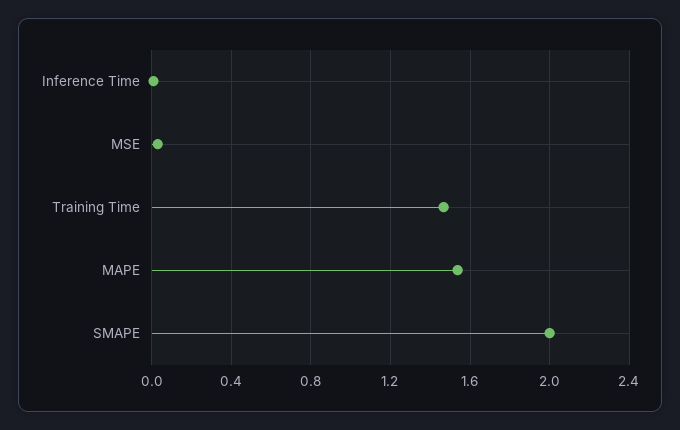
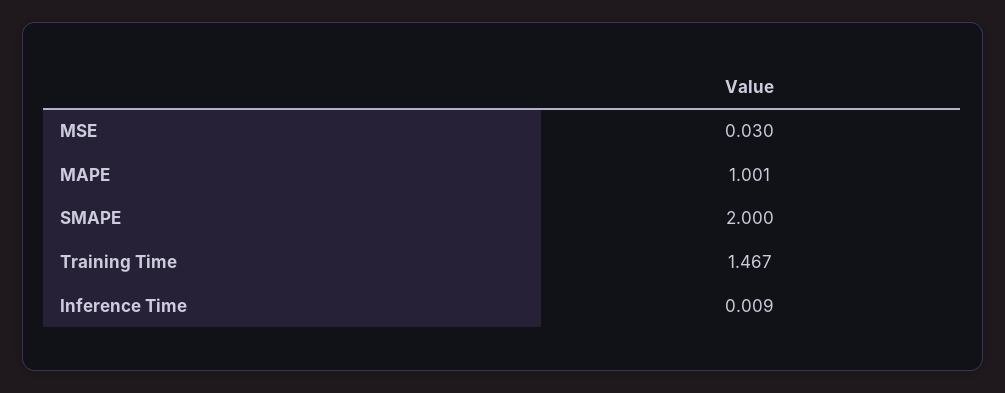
MAPE: 1.55 -> 1.001

